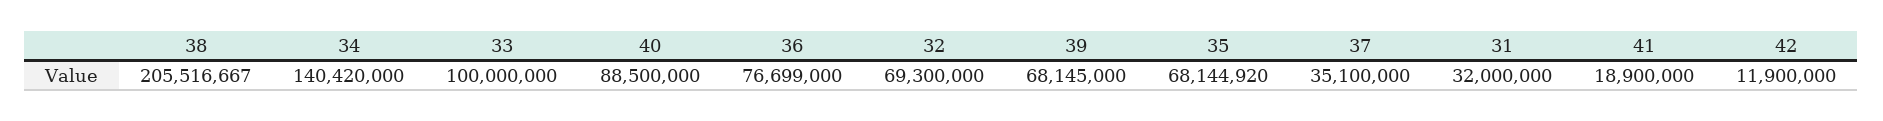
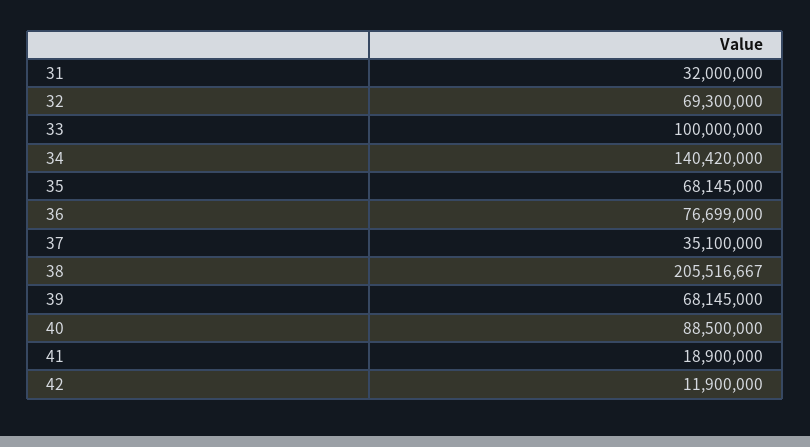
35: 68144920 -> 68145000

